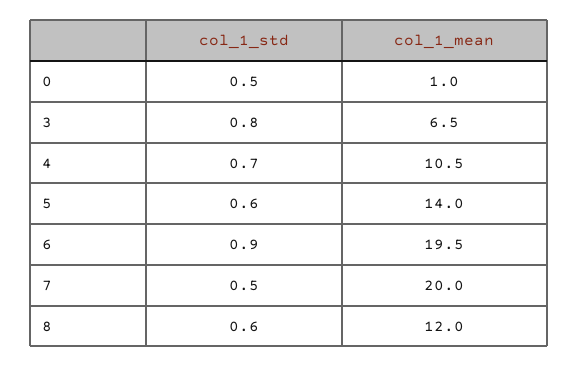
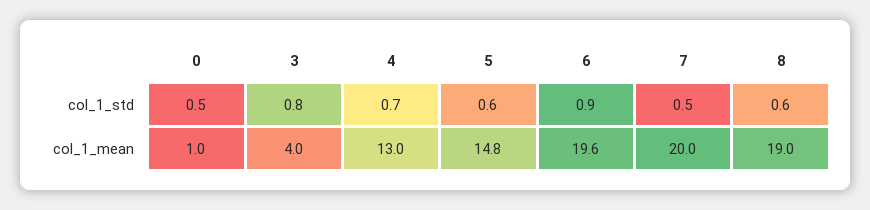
col_1_mean, 3: 6.5 -> 4
col_1_mean, 4: 10.5 -> 13
col_1_mean, 5: 14 -> 14.8
col_1_mean, 6: 19.5 -> 19.6
col_1_mean, 8: 12 -> 19

